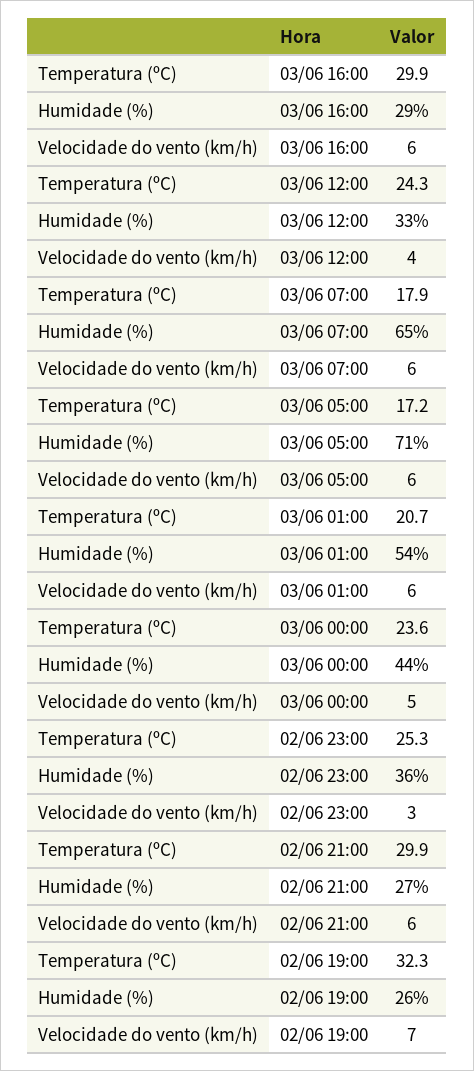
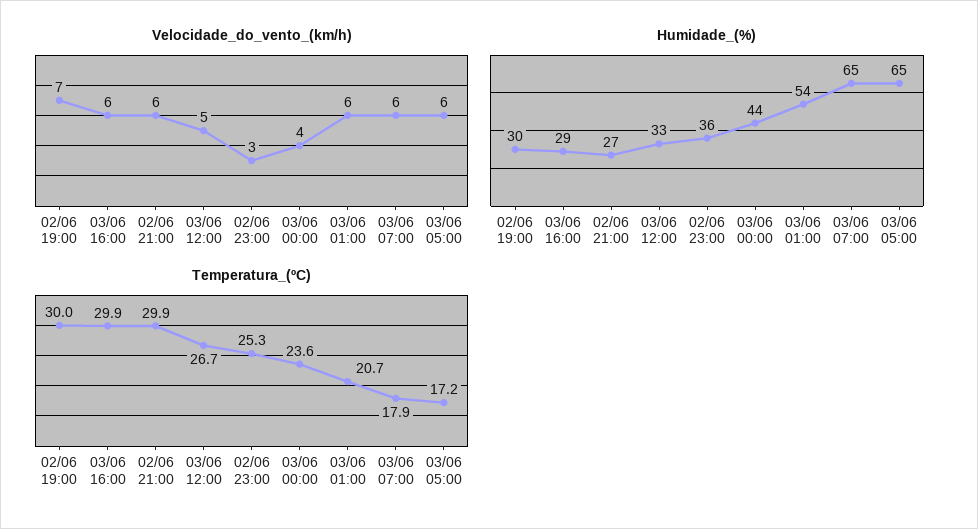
Temperatura (ºC), 03/06 12:00: 24.3 -> 26.7
Velocidade do vento (km/h), 03/06 12:00: 4 -> 5
Humidade (%), 03/06 05:00: 71 -> 65
Velocidade do vento (km/h), 03/06 00:00: 5 -> 4
Temperatura (ºC), 02/06 19:00: 32.3 -> 30
Humidade (%), 02/06 19:00: 26 -> 30

